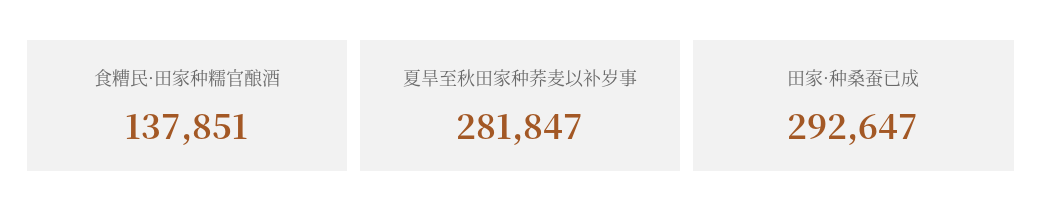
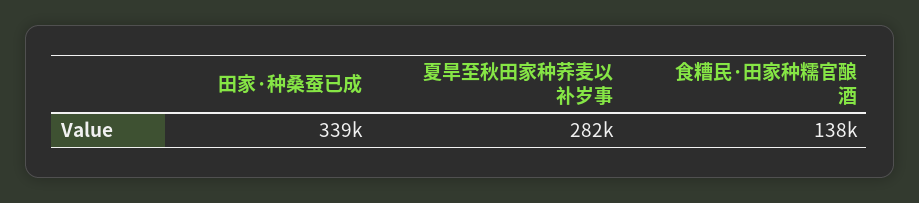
田家·种桑蚕已成: 292647 -> 339000

